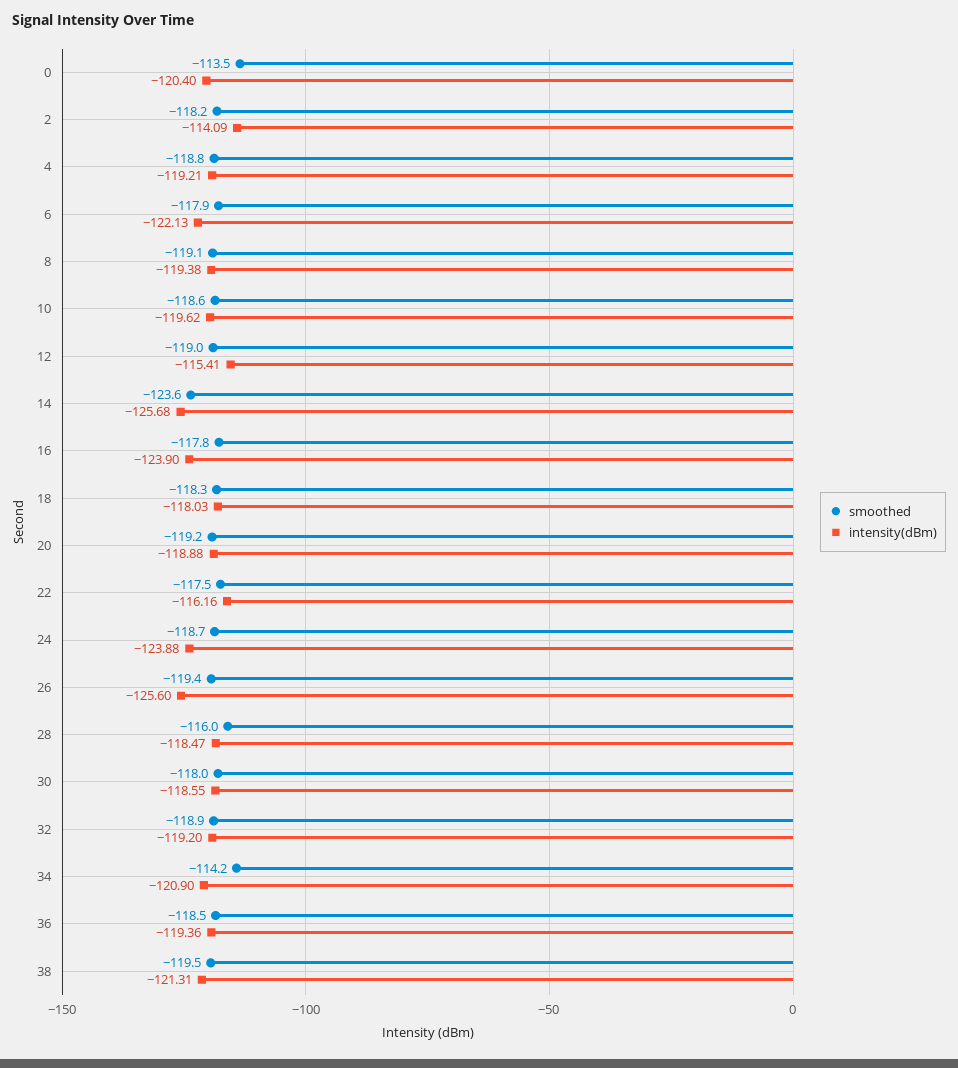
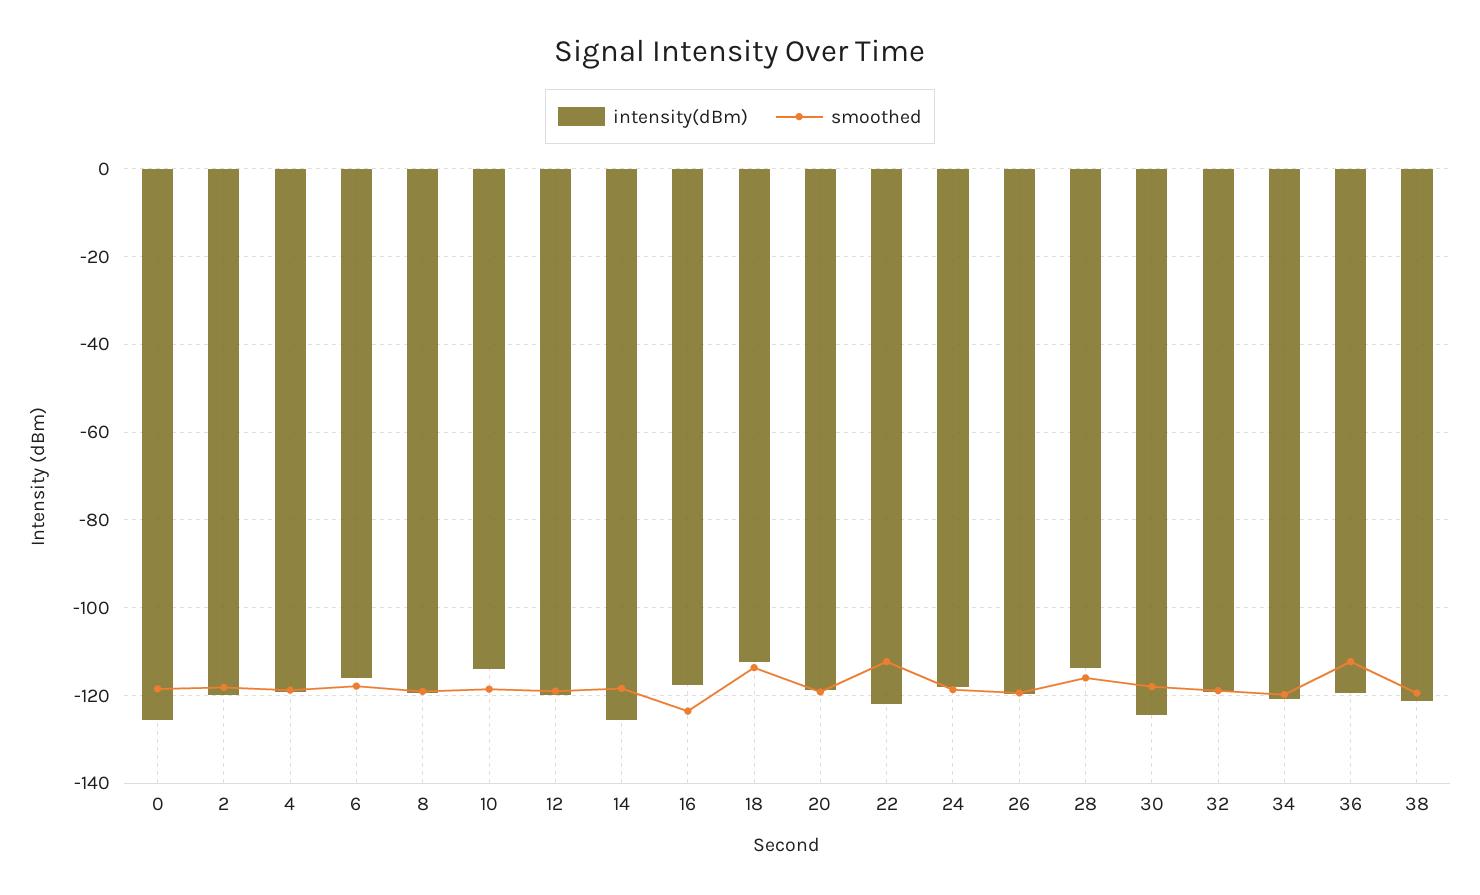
smoothed, 0: -113.5 -> -118
intensity(dBm), 0: -120.4 -> -126
intensity(dBm), 2: -114.09 -> -120
intensity(dBm), 6: -122.13 -> -116
intensity(dBm), 10: -119.62 -> -114
intensity(dBm), 12: -115.41 -> -120
smoothed, 14: -123.6 -> -118
smoothed, 16: -117.8 -> -124
intensity(dBm), 16: -123.9 -> -118
smoothed, 18: -118.3 -> -114
intensity(dBm), 18: -118.03 -> -112
smoothed, 22: -117.5 -> -112
intensity(dBm), 22: -116.16 -> -122
intensity(dBm), 24: -123.88 -> -118
intensity(dBm), 26: -125.6 -> -120
intensity(dBm), 28: -118.47 -> -114
intensity(dBm), 30: -118.55 -> -124
smoothed, 34: -114.2 -> -120
smoothed, 36: -118.5 -> -112

